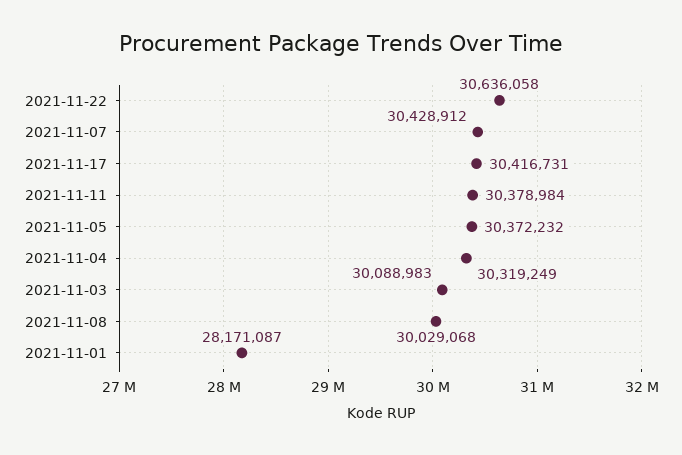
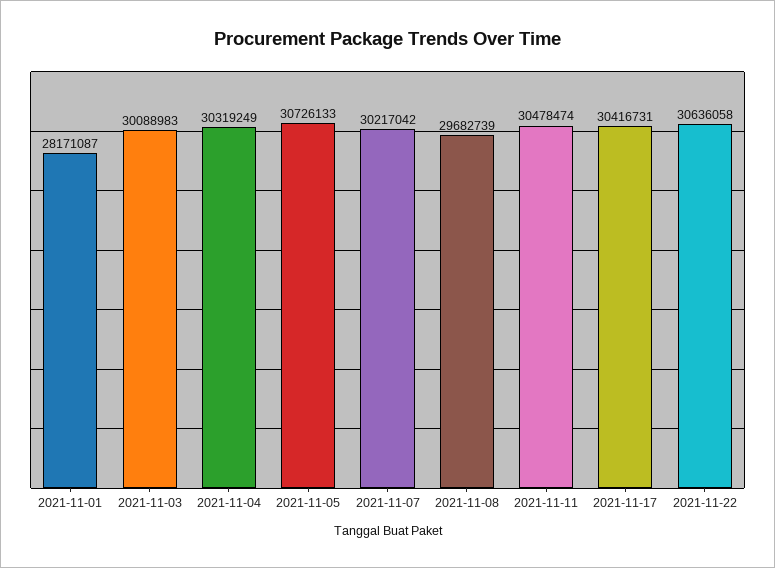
2021-11-07: 30428912 -> 30217042
2021-11-11: 30378984 -> 30478474
2021-11-05: 30372232 -> 30726133
2021-11-08: 30029068 -> 29682739

